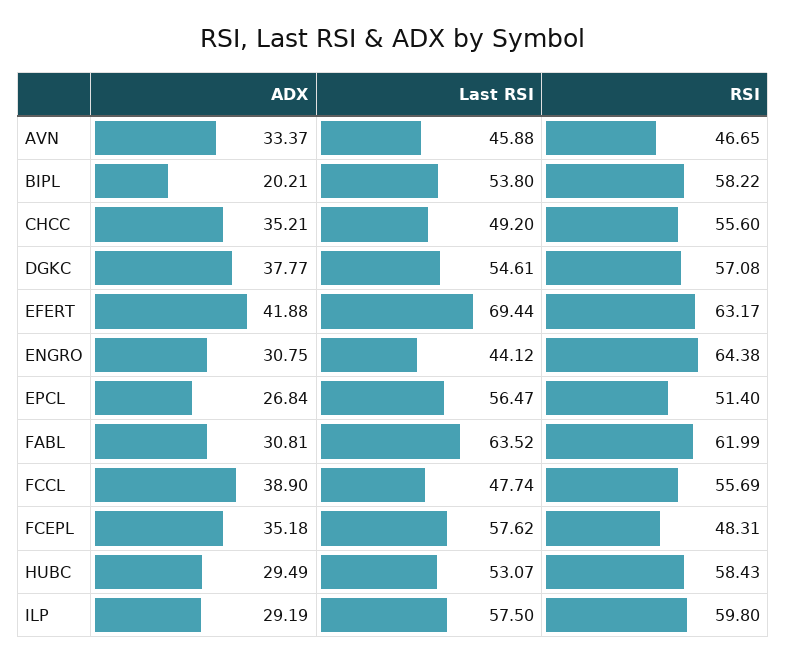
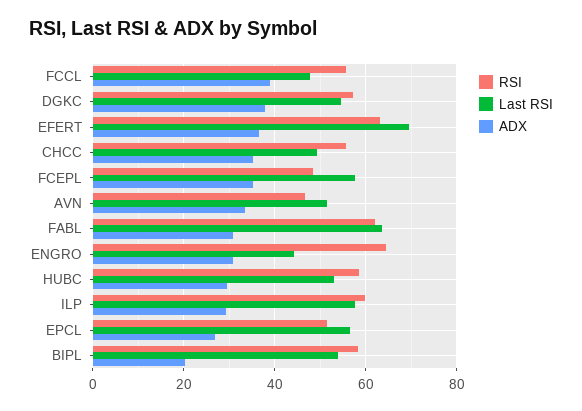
Last RSI, AVN: 45.88 -> 52
ADX, EFERT: 41.88 -> 36

